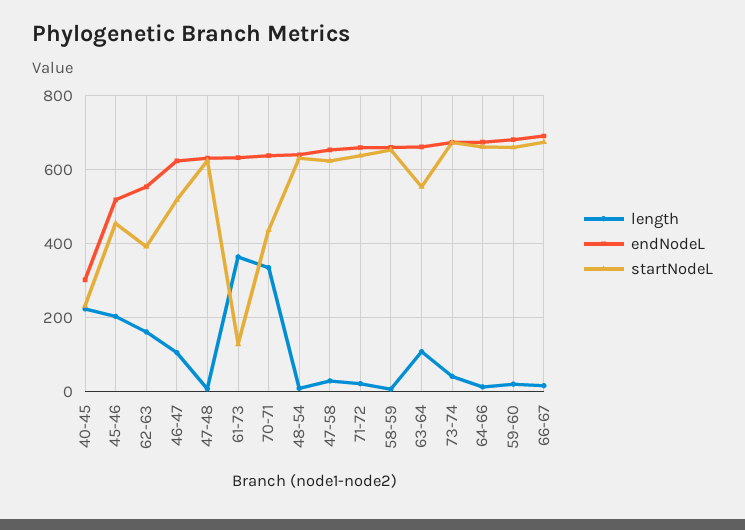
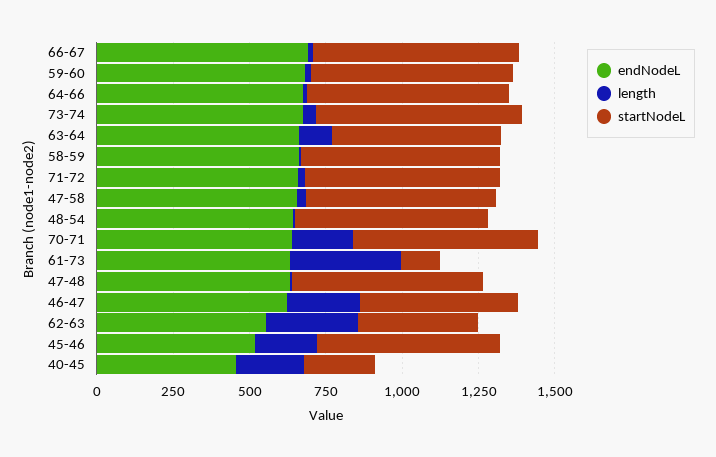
endNodeL, 40-45: 300 -> 450
startNodeL, 45-46: 460 -> 600
length, 62-63: 160 -> 300
length, 46-47: 100 -> 250
length, 70-71: 340 -> 200
startNodeL, 70-71: 440 -> 600

